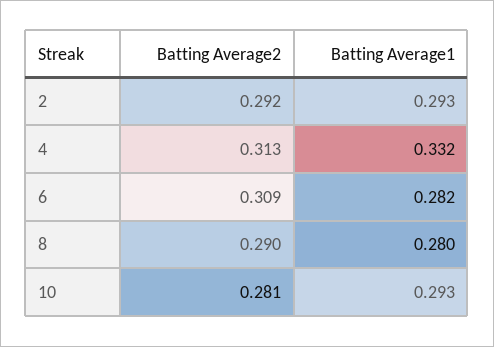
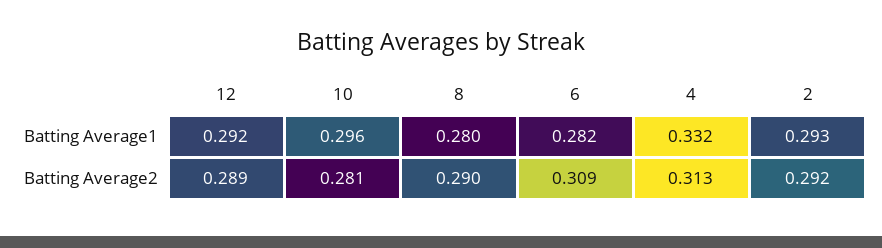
Batting Average1, 10: 0.293 -> 0.296
Batting Average1, 12: none -> 0.292
Batting Average2, 12: none -> 0.289

